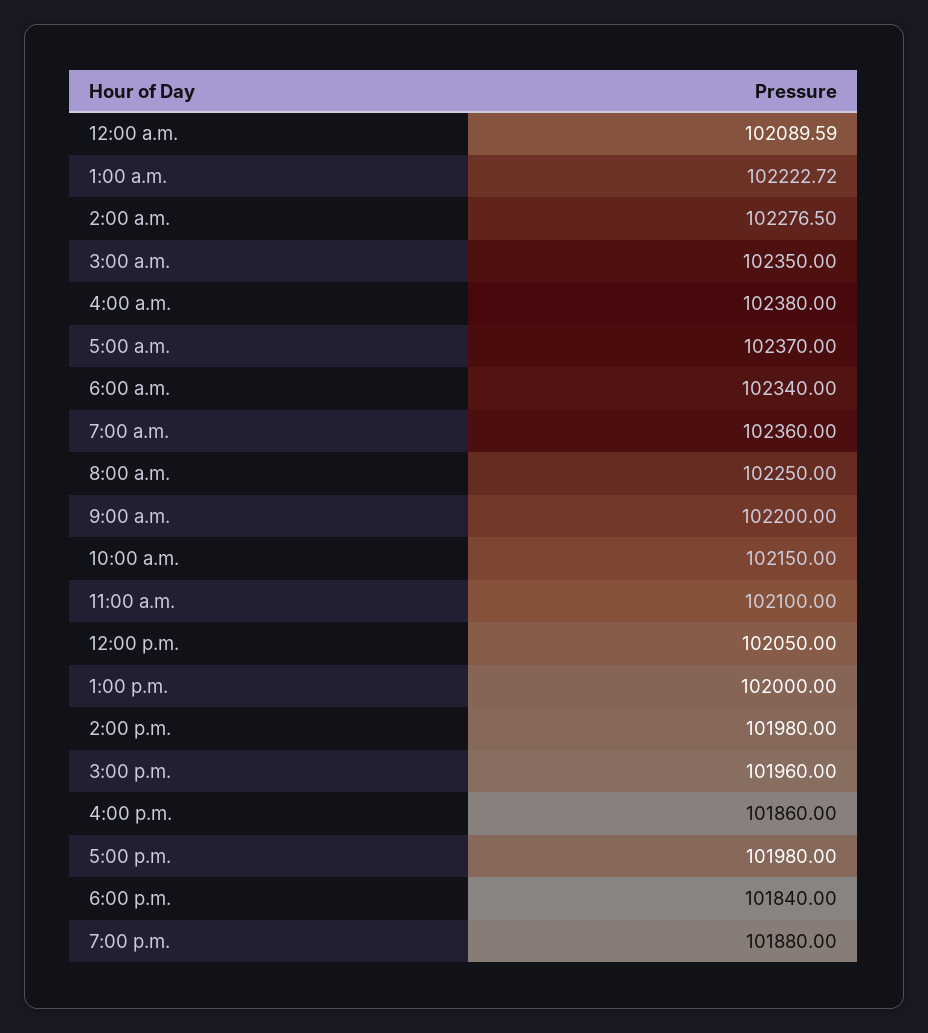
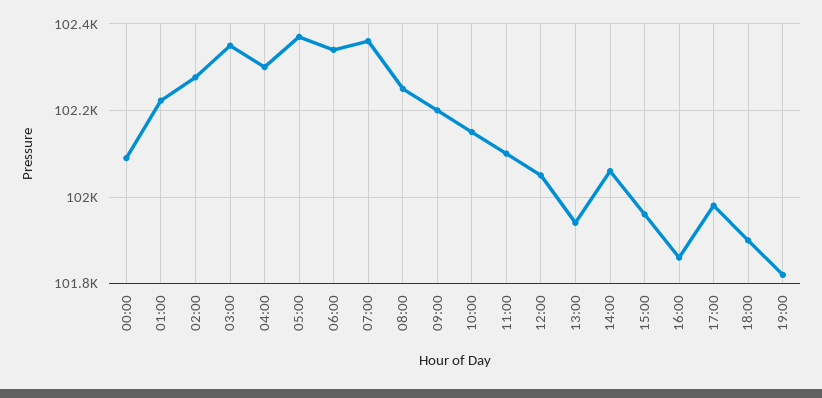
4:00 a.m.: 102380 -> 102300
1:00 p.m.: 102000 -> 101940
2:00 p.m.: 101980 -> 102060
6:00 p.m.: 101840 -> 101900
7:00 p.m.: 101880 -> 101820

